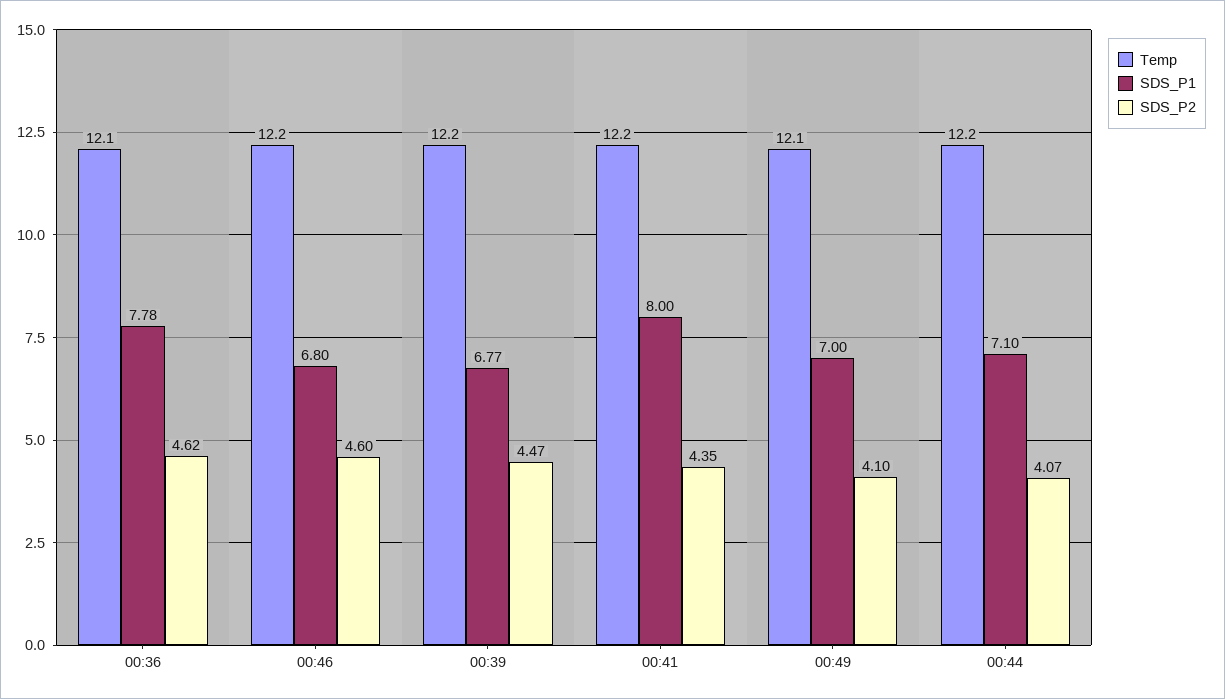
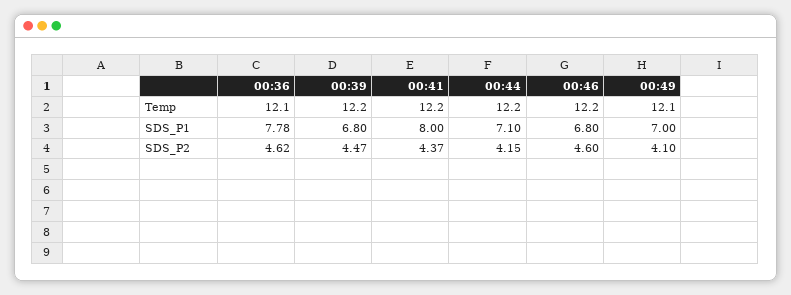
SDS_P1, 00:39: 6.77 -> 6.8
SDS_P2, 00:41: 4.35 -> 4.37
SDS_P2, 00:44: 4.07 -> 4.15

